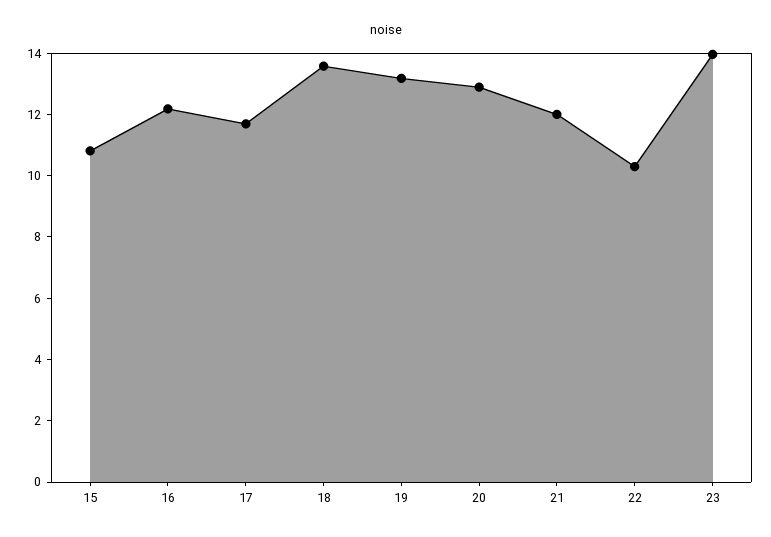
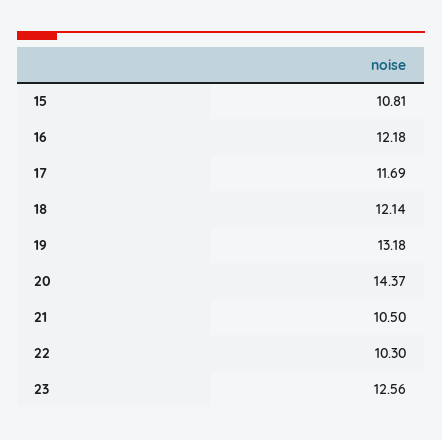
18: 13.5 -> 12.14
20: 13 -> 14.37
21: 12 -> 10.5
23: 14 -> 12.56

